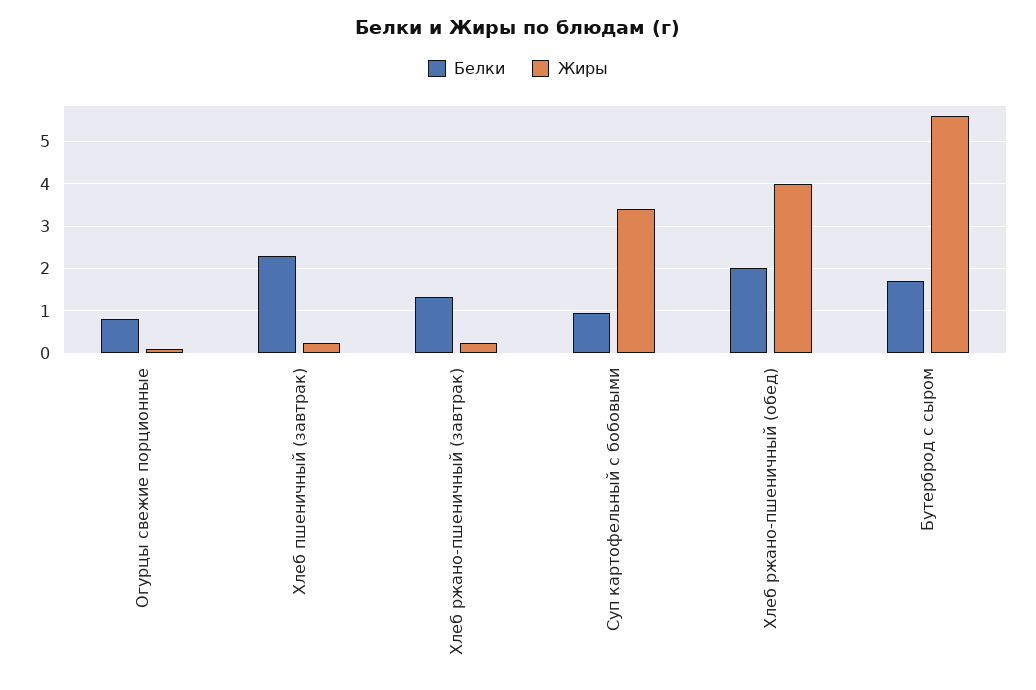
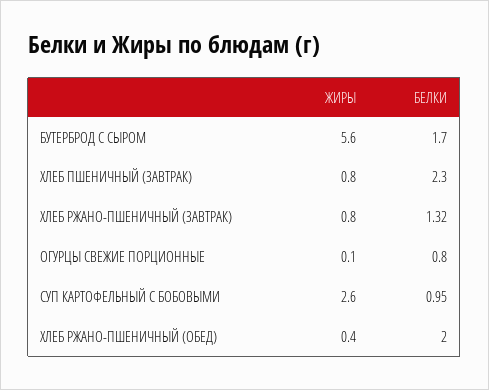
Жиры, Хлеб пшеничный (завтрак): 0.2 -> 0.8
Жиры, Хлеб ржано-пшеничный (завтрак): 0.2 -> 0.8
Жиры, Суп картофельный с бобовыми: 3.4 -> 2.6
Жиры, Хлеб ржано-пшеничный (обед): 4 -> 0.4

